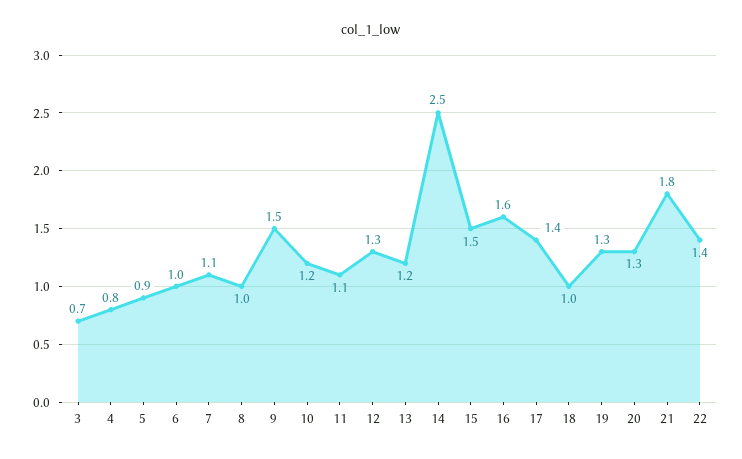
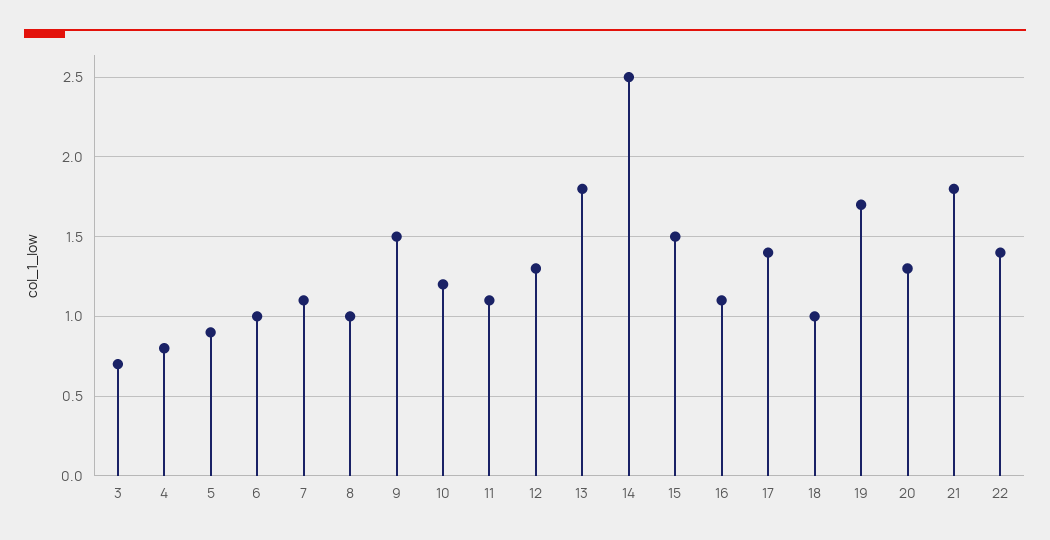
13: 1.2 -> 1.8
16: 1.6 -> 1.1
19: 1.3 -> 1.7

